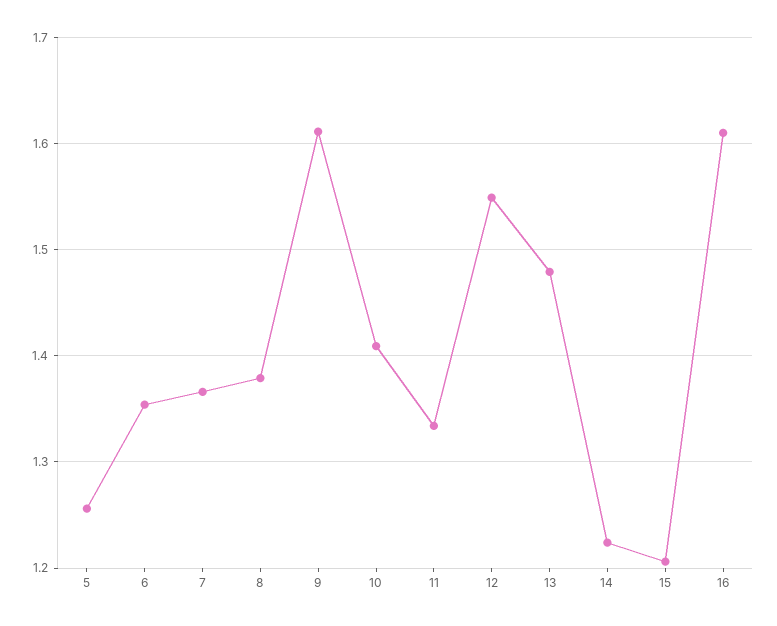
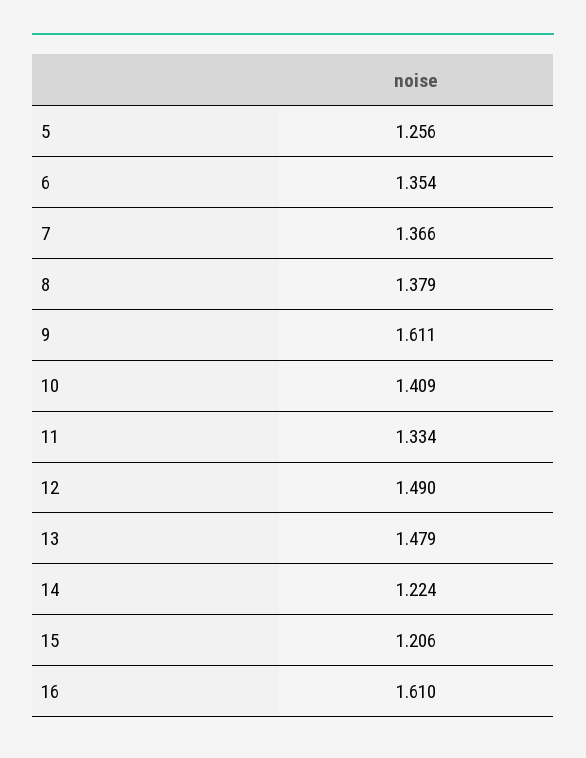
12: 1.55 -> 1.49

